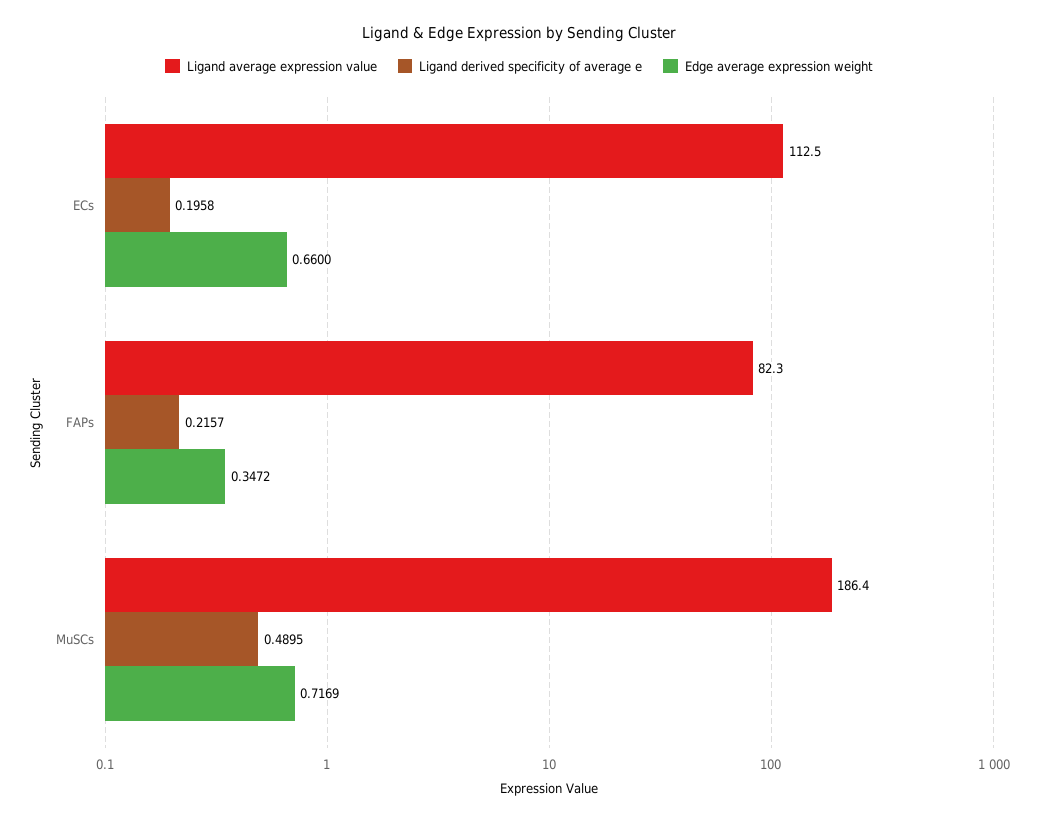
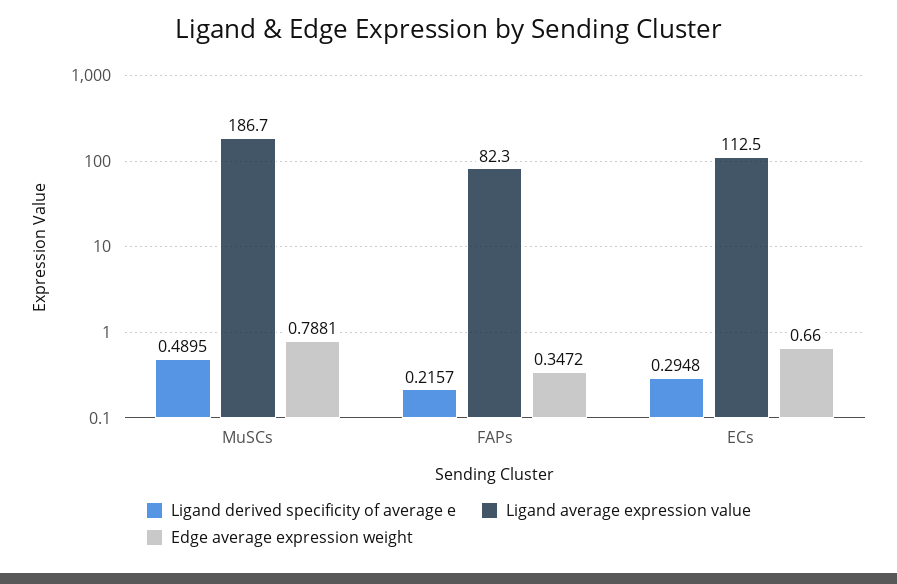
Ligand derived specificity of average e, ECs: 0.1958 -> 0.2948
Ligand average expression value, MuSCs: 186.4 -> 186.7
Edge average expression weight, MuSCs: 0.7169 -> 0.7881

